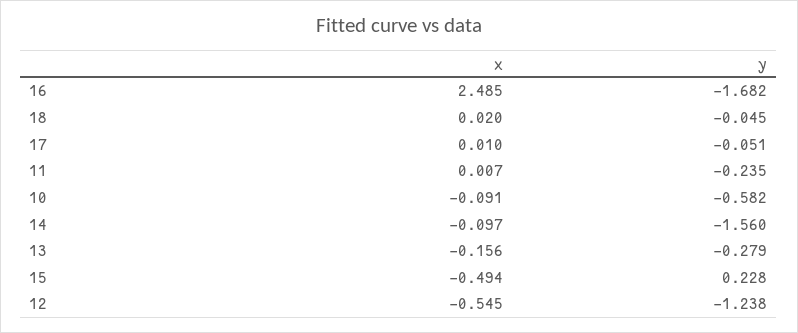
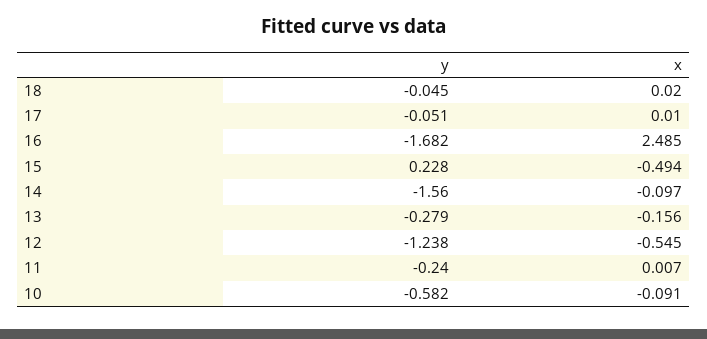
y, 11: -0.235 -> -0.24

